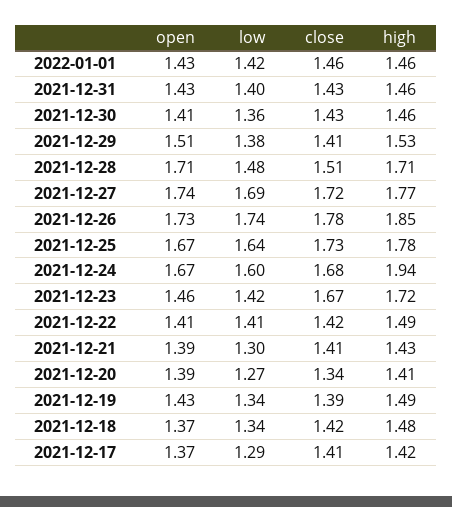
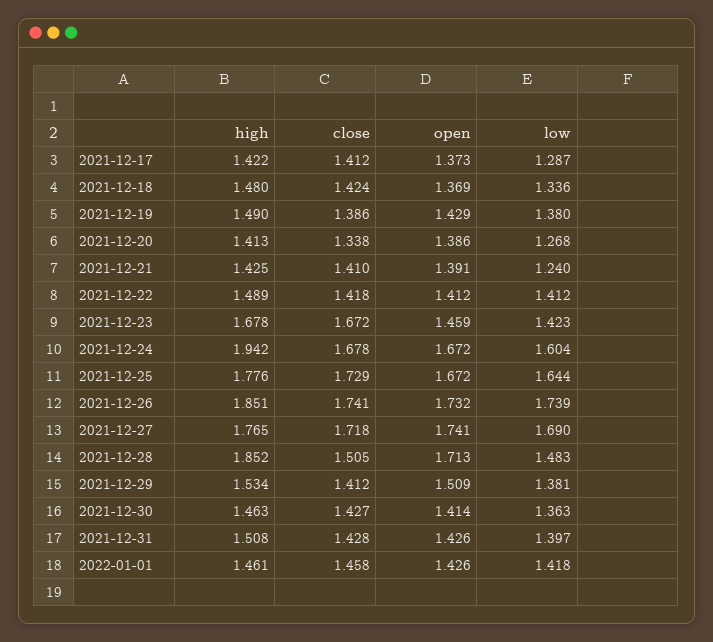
high, 2021-12-31: 1.46 -> 1.508
high, 2021-12-28: 1.71 -> 1.852
close, 2021-12-26: 1.78 -> 1.741
high, 2021-12-23: 1.72 -> 1.678
low, 2021-12-21: 1.3 -> 1.24
low, 2021-12-19: 1.34 -> 1.38

